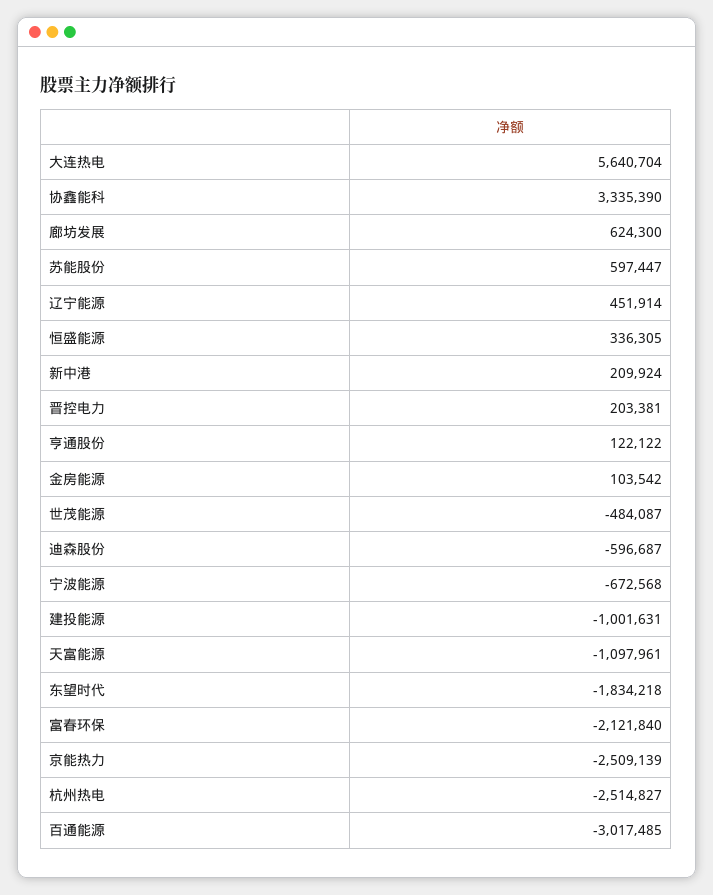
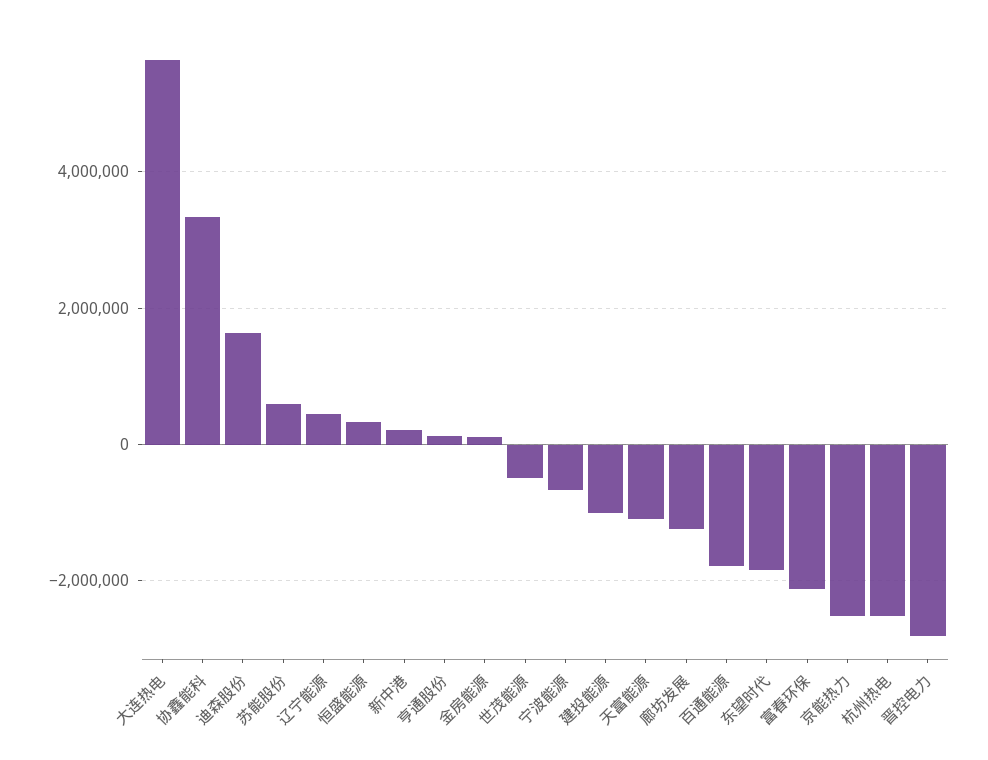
廊坊发展: 624300 -> -1200000
晋控电力: 203381 -> -2800000
迪森股份: -596687 -> 1600000
百通能源: -3017485 -> -1800000

